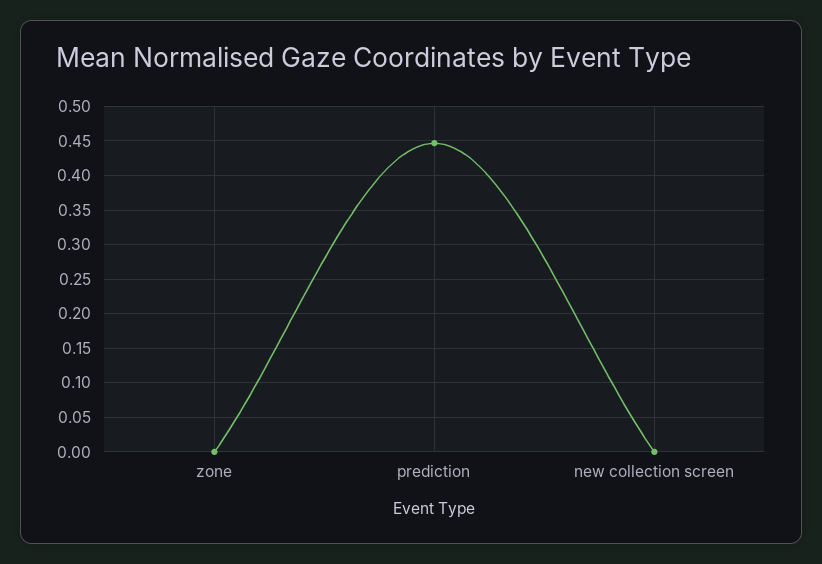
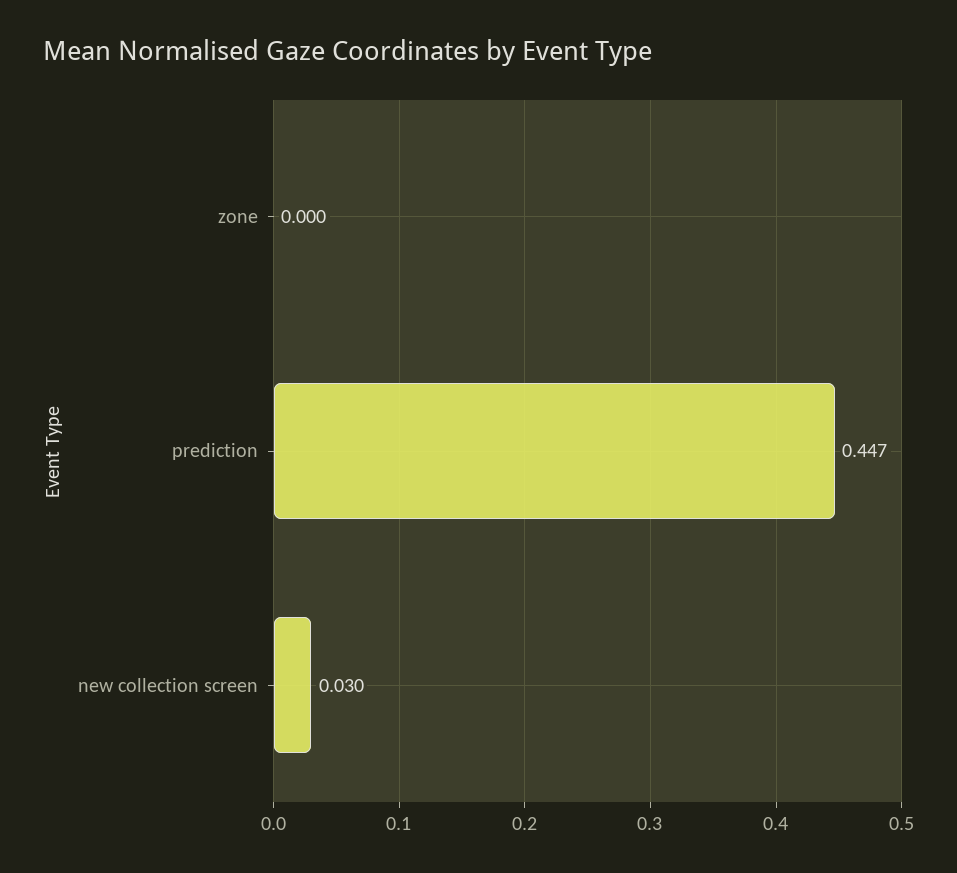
new collection screen: 0 -> 0.03

